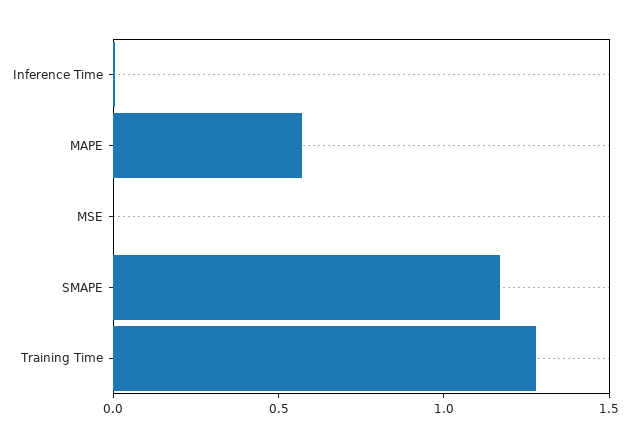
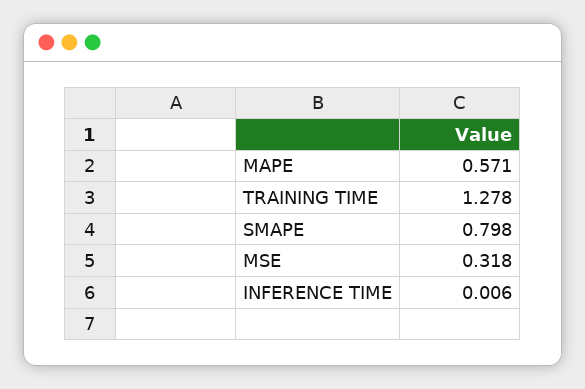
MSE: 0 -> 0.318
SMAPE: 1.2 -> 0.798

